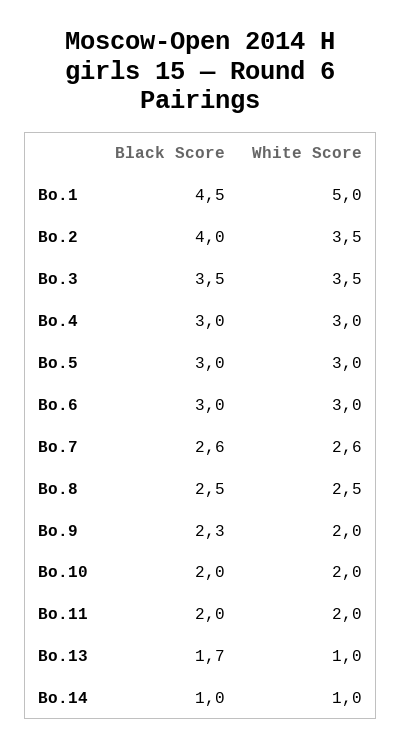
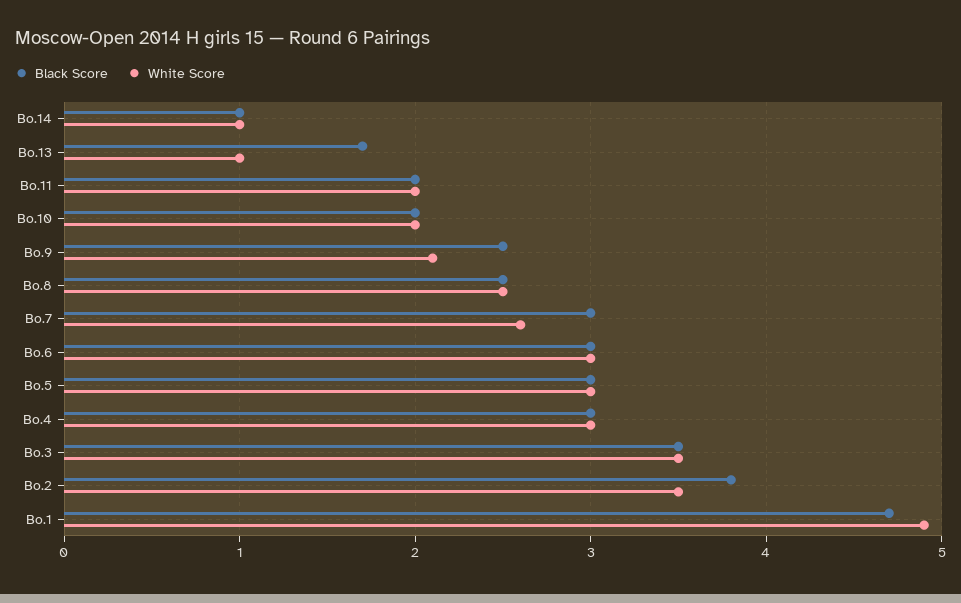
Black Score, Bo.1: 4.5 -> 4.7
White Score, Bo.1: 5 -> 4.9
Black Score, Bo.2: 4 -> 3.8
Black Score, Bo.7: 2.6 -> 3
Black Score, Bo.9: 2.3 -> 2.5
White Score, Bo.9: 2 -> 2.1

